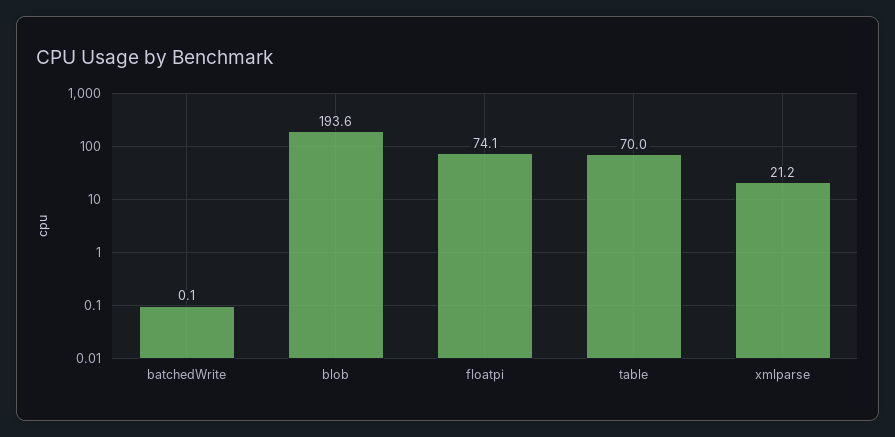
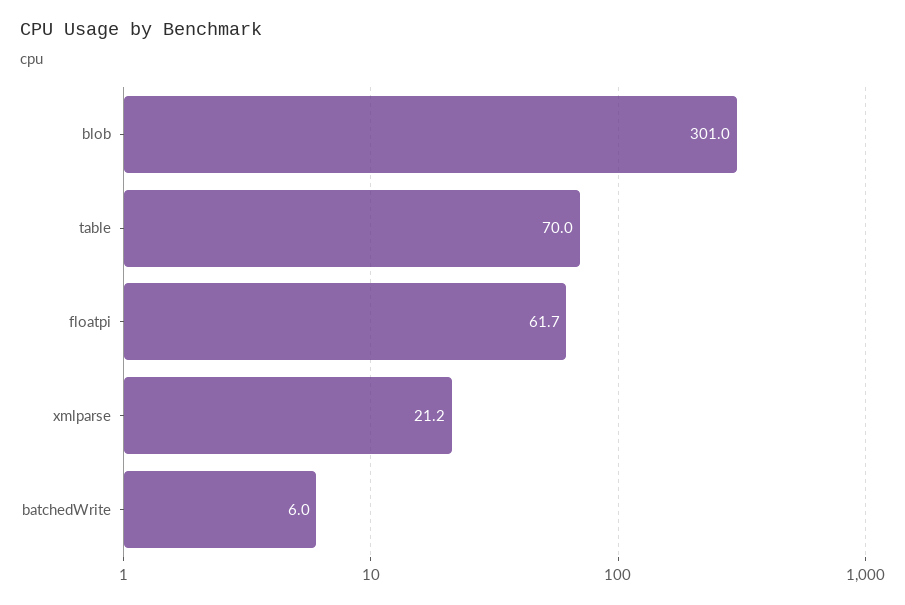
batchedWrite: 0.1 -> 6
blob: 193.6 -> 301
floatpi: 74.1 -> 61.7

